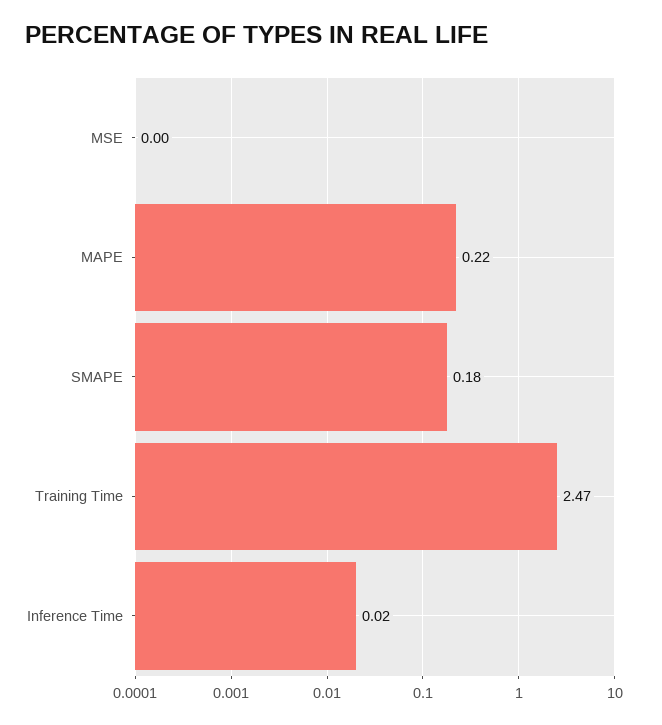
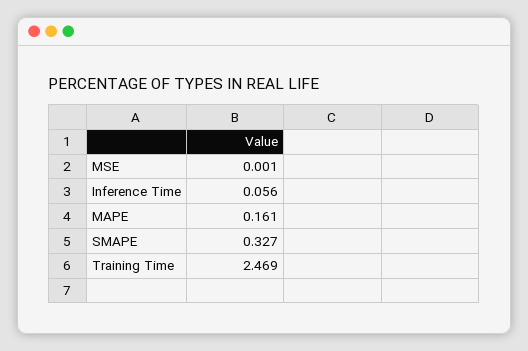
MAPE: 0.22 -> 0.161
SMAPE: 0.18 -> 0.327
Inference Time: 0.02 -> 0.056

